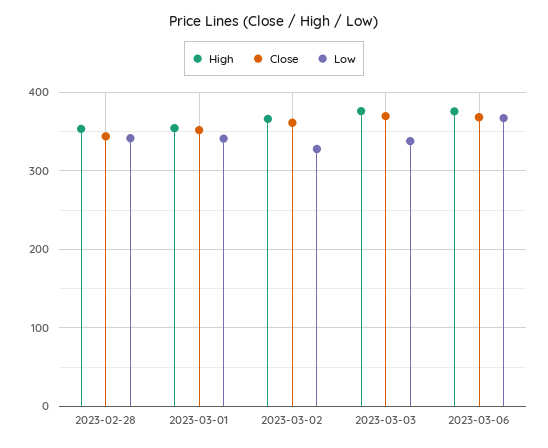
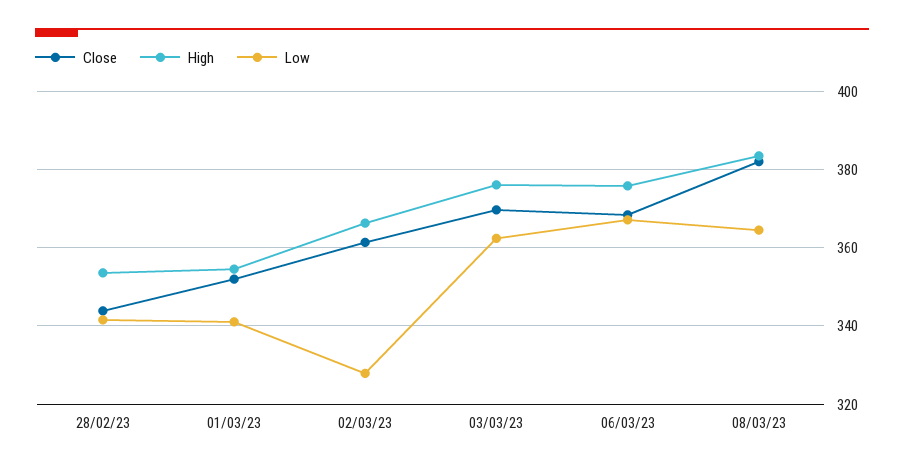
Low, 2023-03-03: 340 -> 362
Close, 08/03/23: none -> 382
High, 08/03/23: none -> 384
Low, 08/03/23: none -> 364

